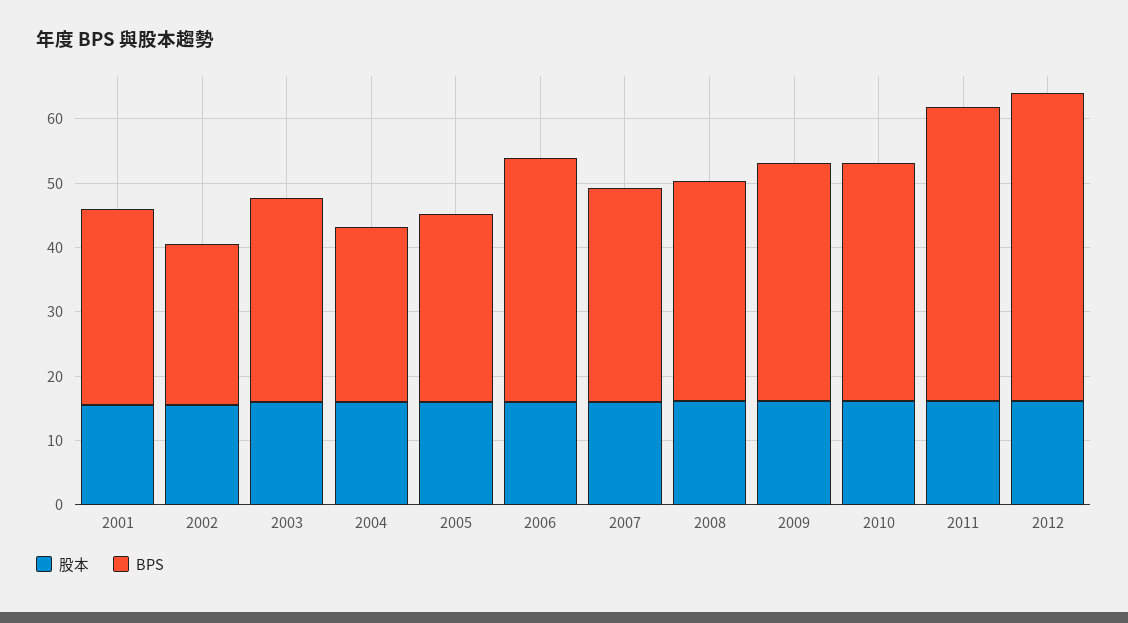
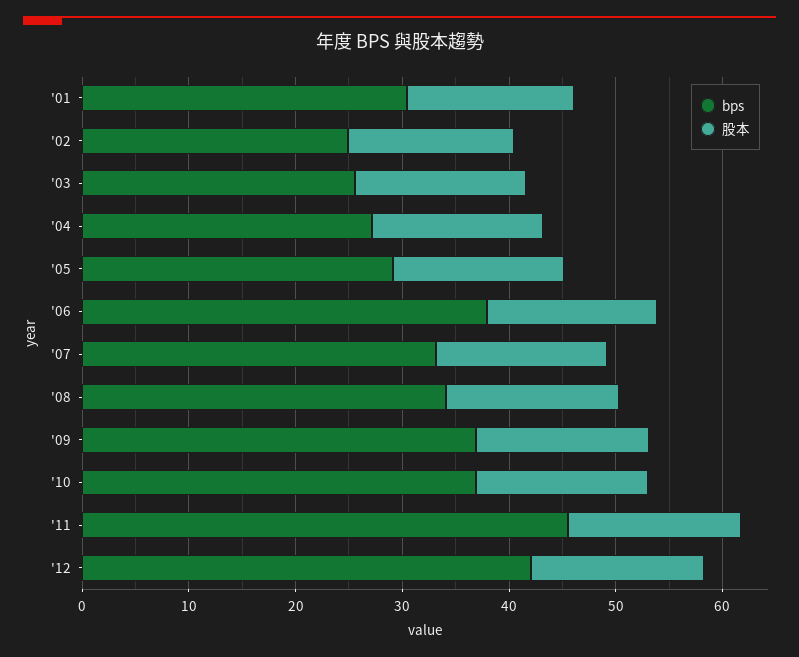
BPS, 2003: 32 -> 26
BPS, 2012: 48 -> 42

